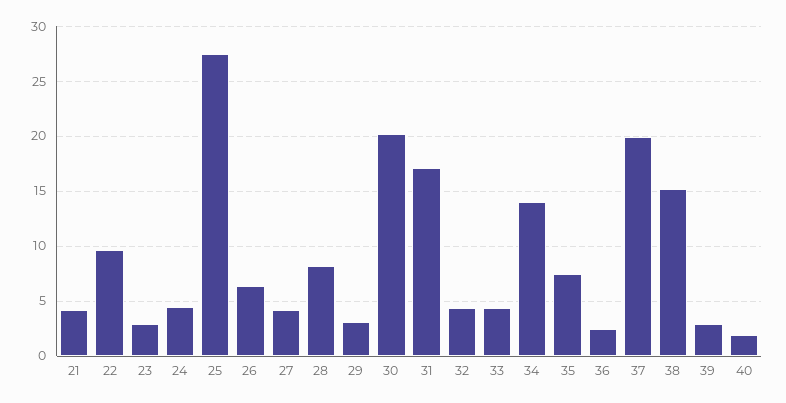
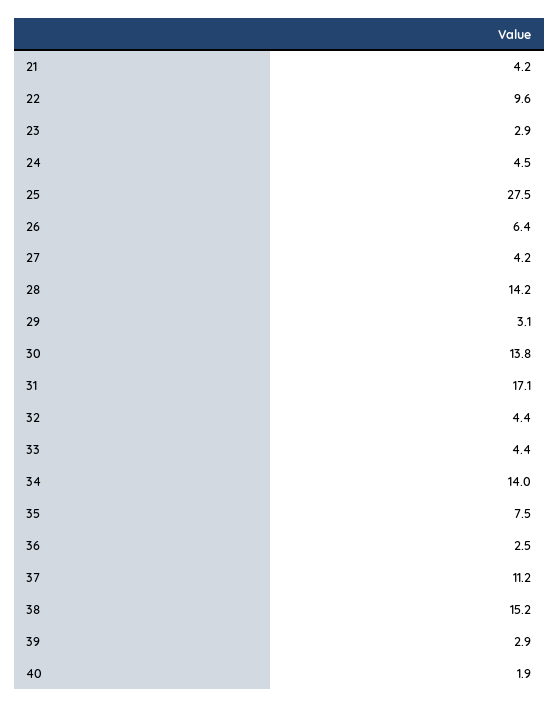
28: 8 -> 14.2
30: 20 -> 13.8
37: 20 -> 11.2

